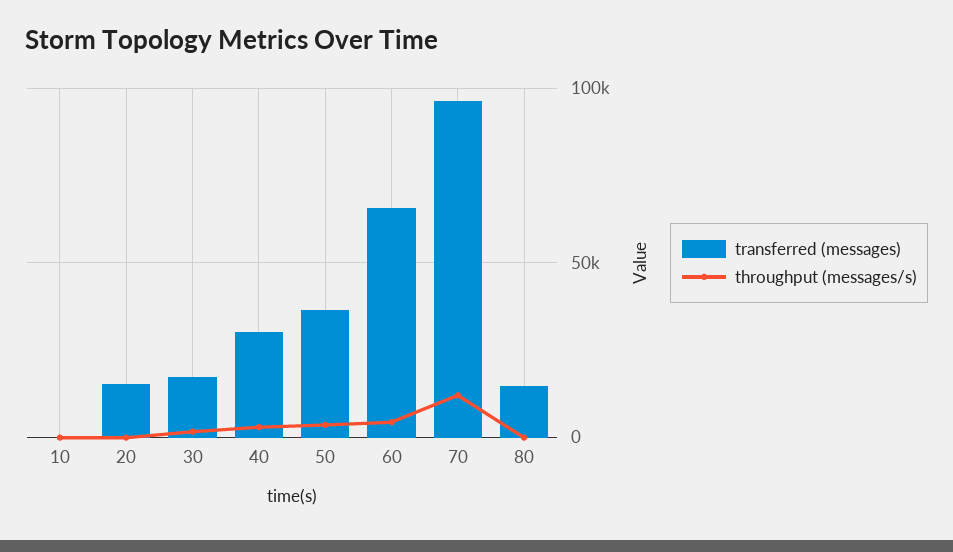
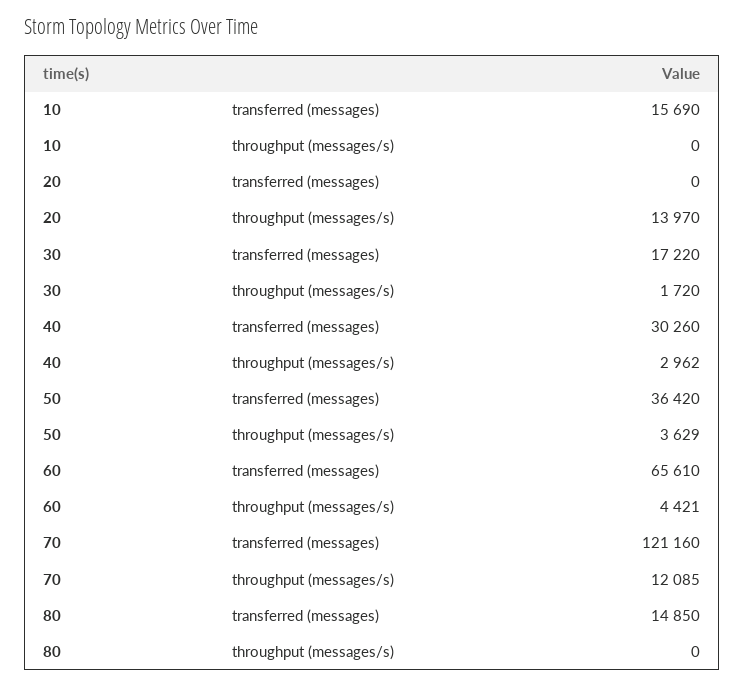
transferred (messages), 10: 0 -> 15690
transferred (messages), 20: 15000 -> 0
throughput (messages/s), 20: 0 -> 13970
transferred (messages), 70: 95000 -> 121160

